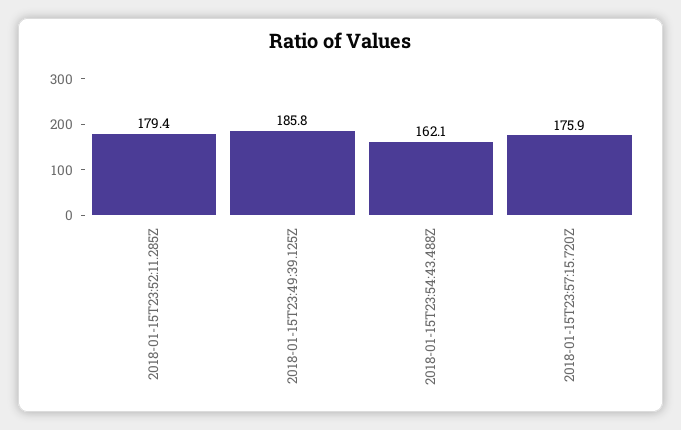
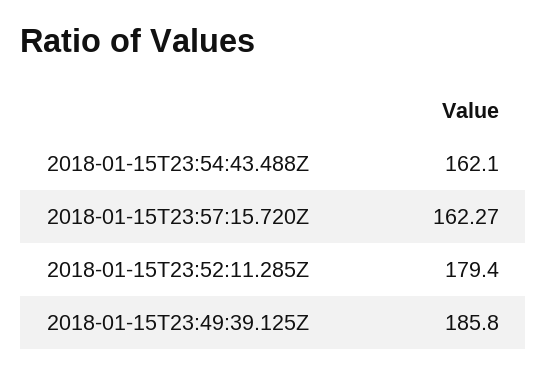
2018-01-15T23:57:15.720Z: 175.9 -> 162.27

